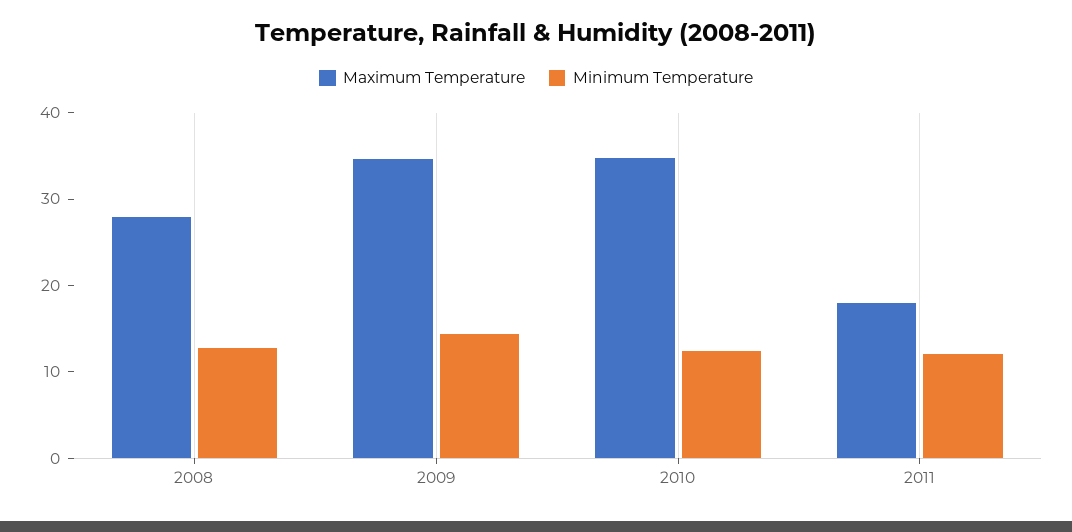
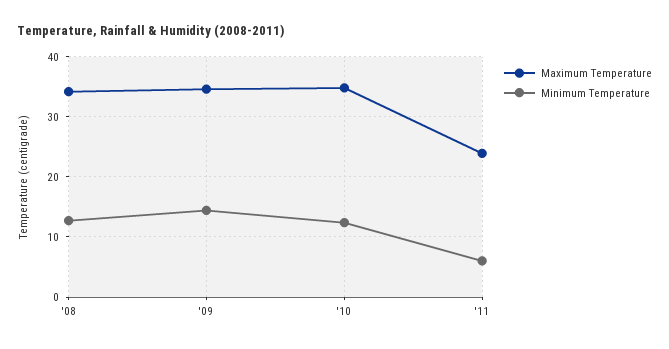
Maximum Temperature, 2008: 28 -> 34
Maximum Temperature, 2011: 18 -> 24
Minimum Temperature, 2011: 12 -> 6

